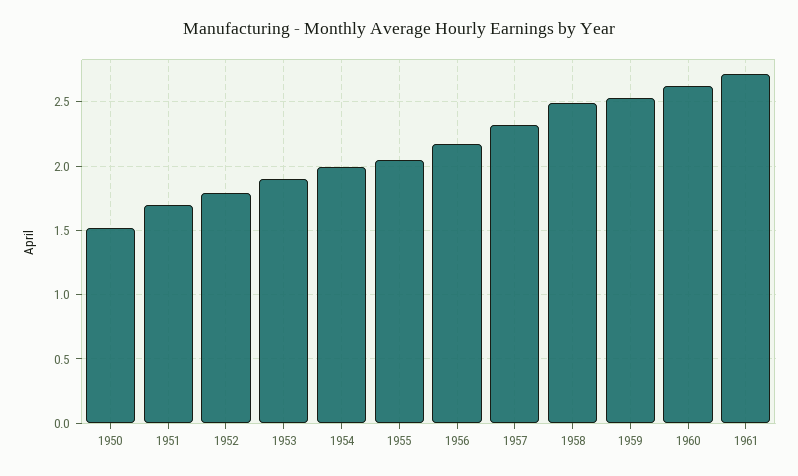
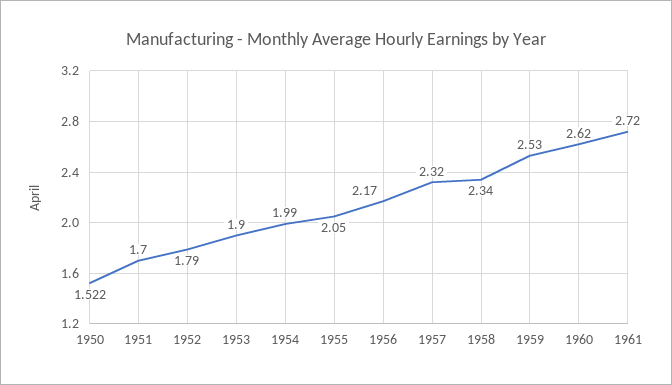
1958: 2.5 -> 2.34

